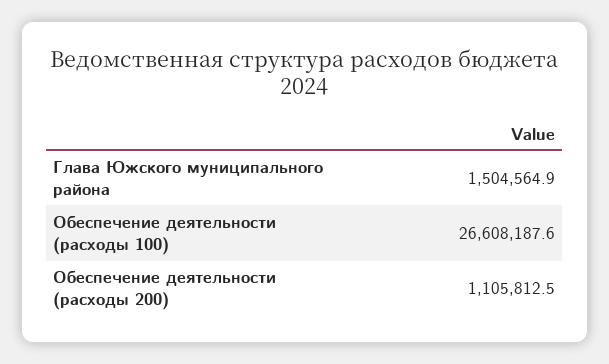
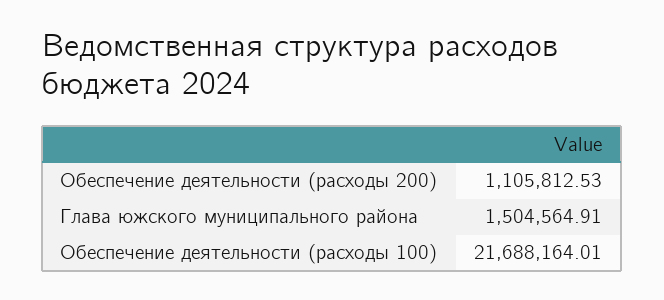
Обеспечение деятельности (расходы 100): 26608187.6 -> 21688164.01

